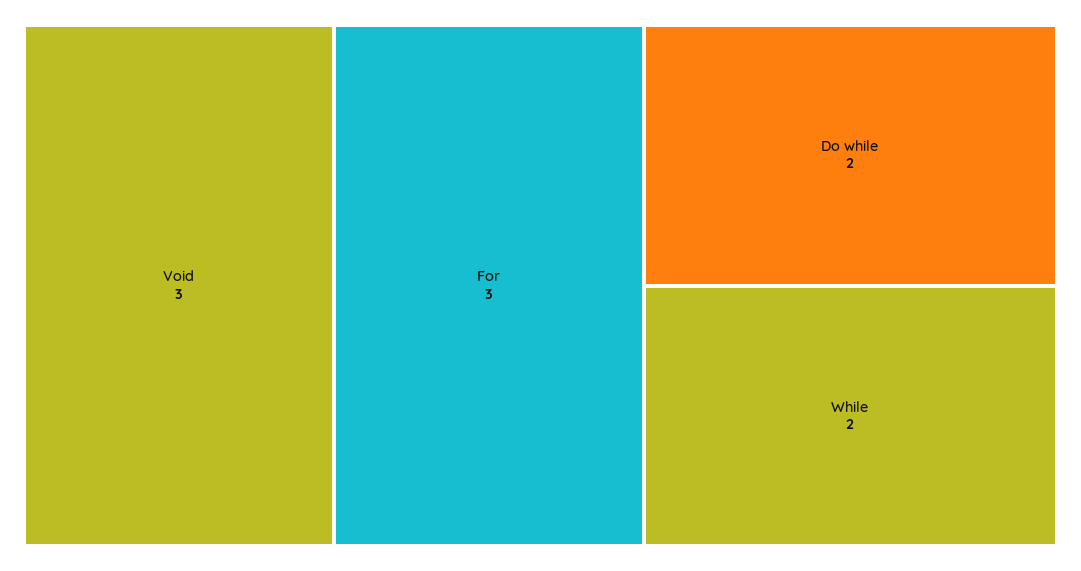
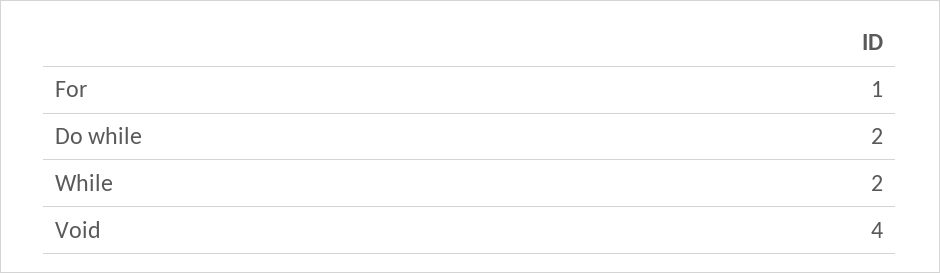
Void: 3 -> 4
For: 3 -> 1

